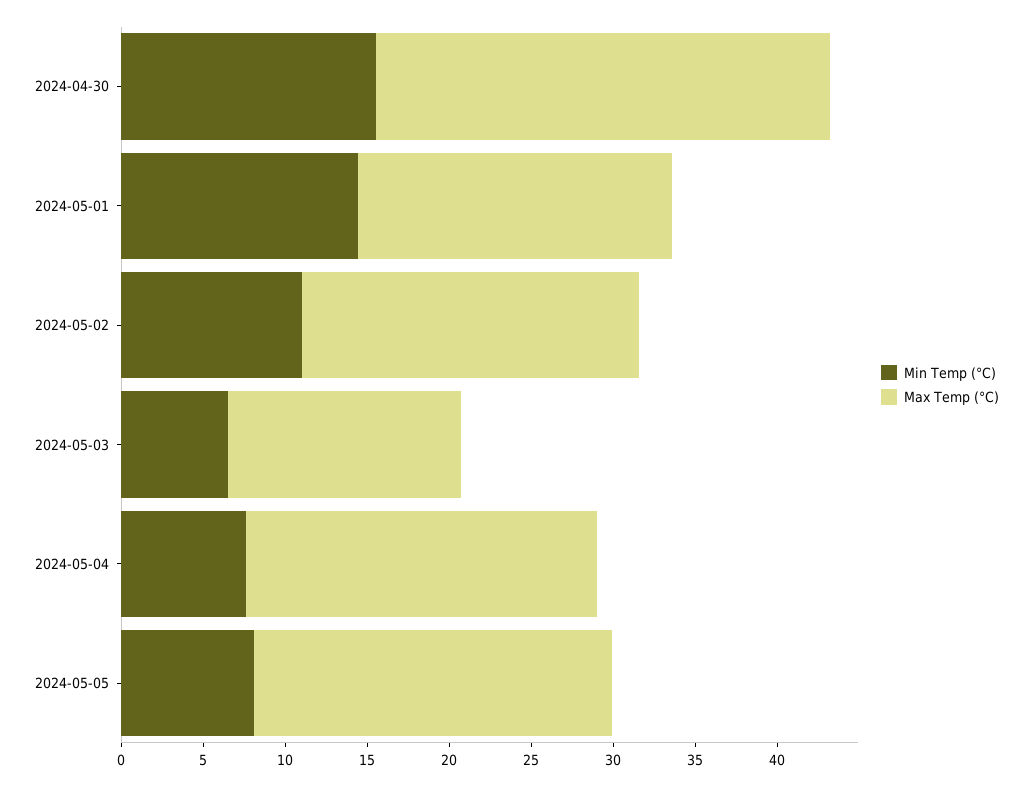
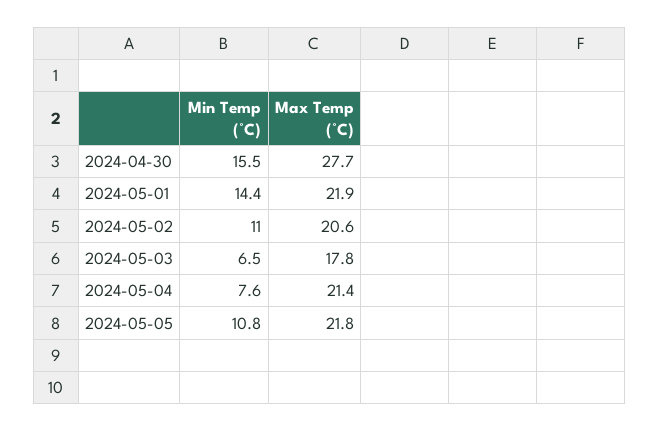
Max Temp (°C), 2024-05-01: 19 -> 21.9
Max Temp (°C), 2024-05-03: 14 -> 17.8
Min Temp (°C), 2024-05-05: 8 -> 10.8

